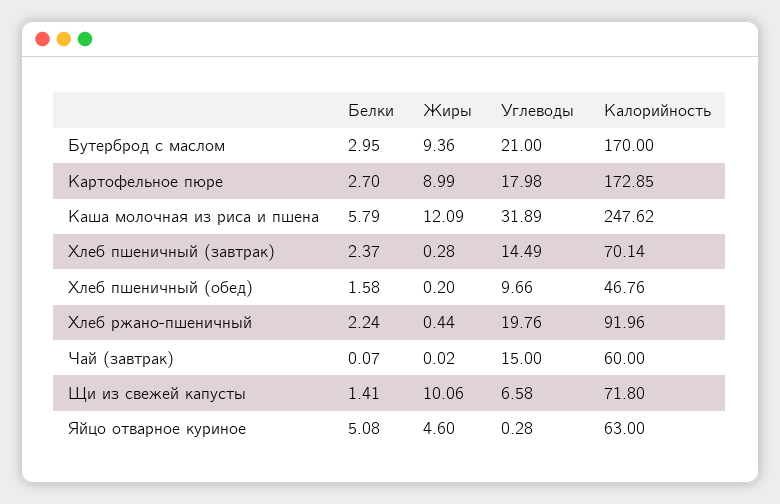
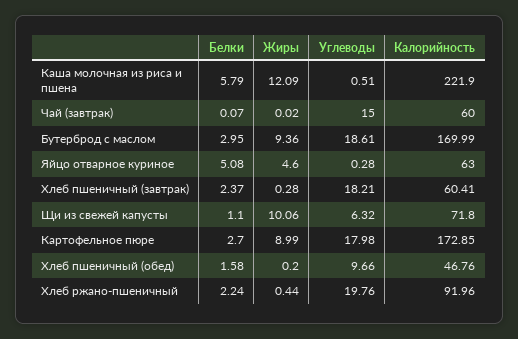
Углеводы, Бутерброд с маслом: 21 -> 18.61
Калорийность, Бутерброд с маслом: 170 -> 169.99
Углеводы, Каша молочная из риса и пшена: 31.89 -> 0.51
Калорийность, Каша молочная из риса и пшена: 247.62 -> 221.9
Углеводы, Хлеб пшеничный (завтрак): 14.49 -> 18.21
Калорийность, Хлеб пшеничный (завтрак): 70.14 -> 60.41
Белки, Щи из свежей капусты: 1.41 -> 1.1
Углеводы, Щи из свежей капусты: 6.58 -> 6.32

